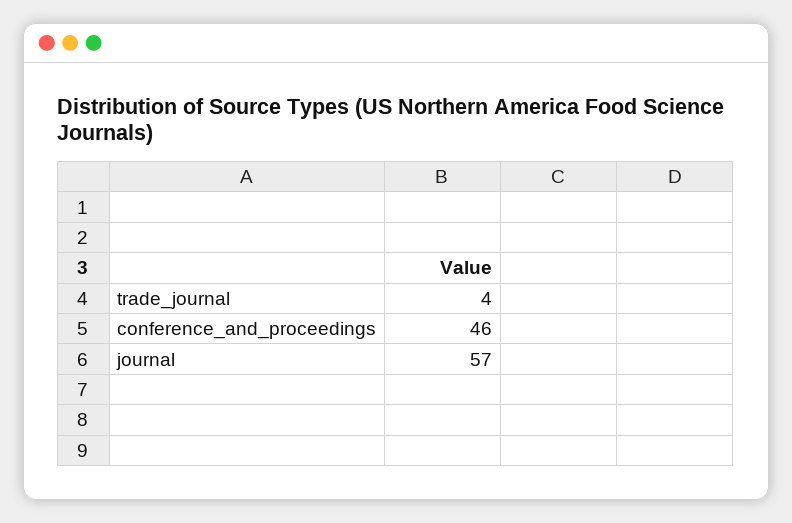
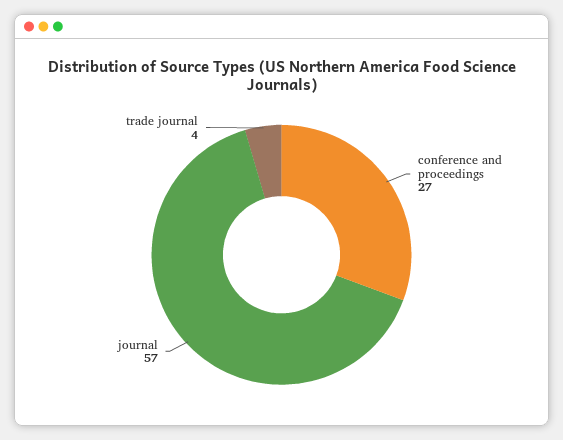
conference_and_proceedings: 46 -> 27

